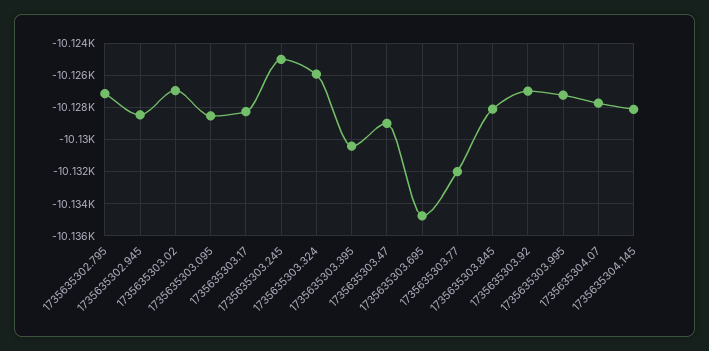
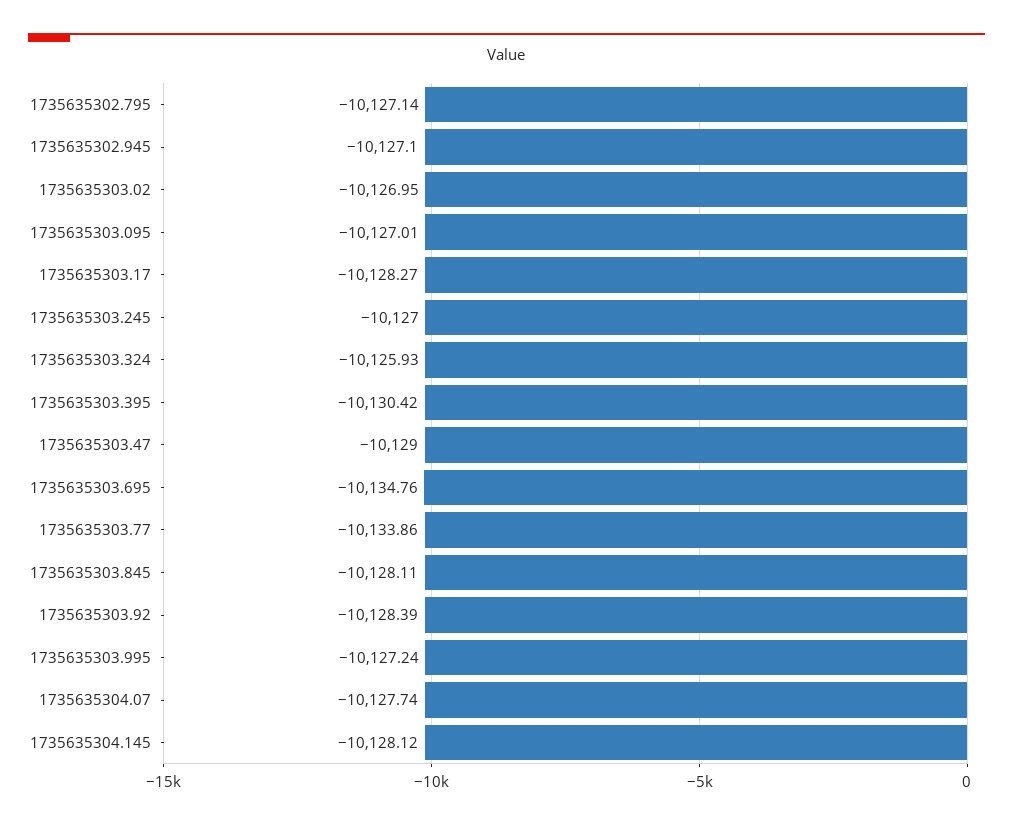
1735635302.945: -10128.5 -> -10127.1
1735635303.095: -10128.5 -> -10127.01
1735635303.245: -10125 -> -10127
1735635303.77: -10132 -> -10133.86
1735635303.92: -10127 -> -10128.39

